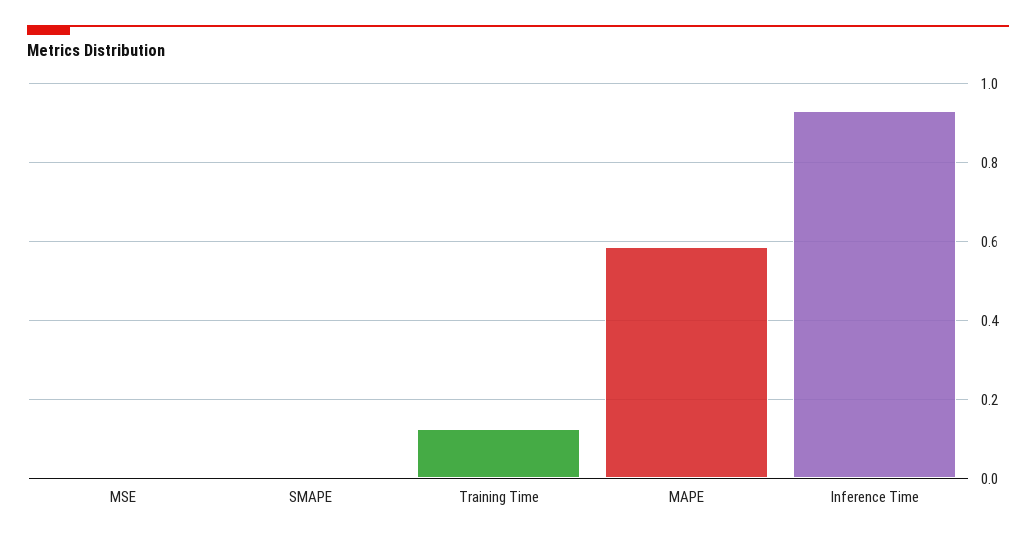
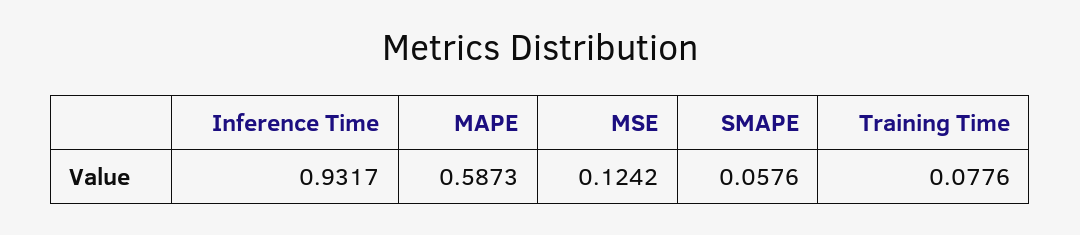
MSE: 0 -> 0.1242
SMAPE: 0 -> 0.0576
Training Time: 0.12 -> 0.0776

